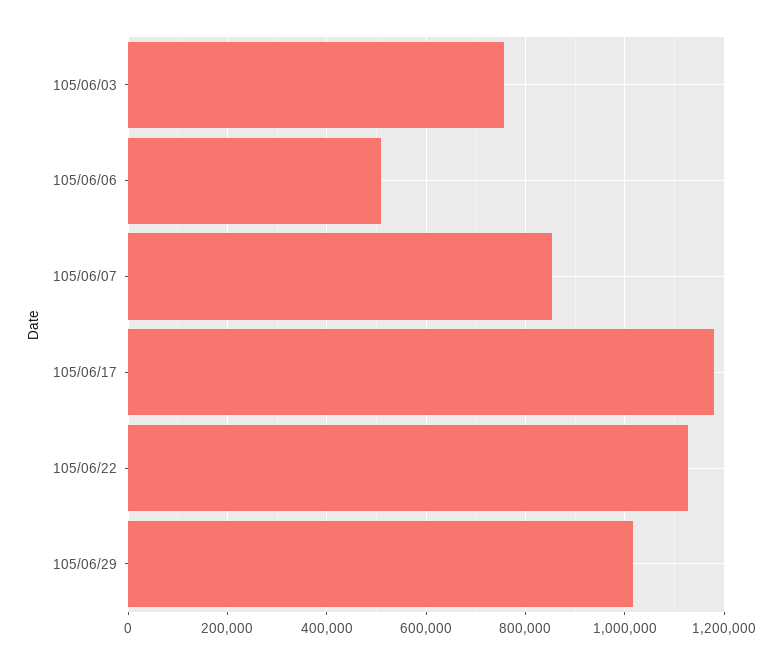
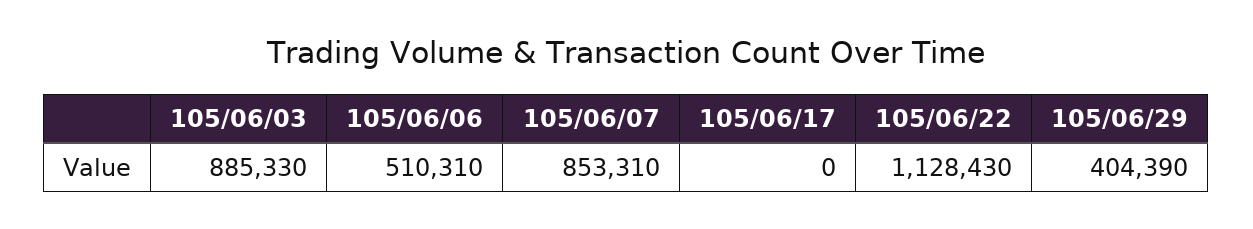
105/06/03: 760000 -> 885330
105/06/17: 1180000 -> 0
105/06/29: 1020000 -> 404390

